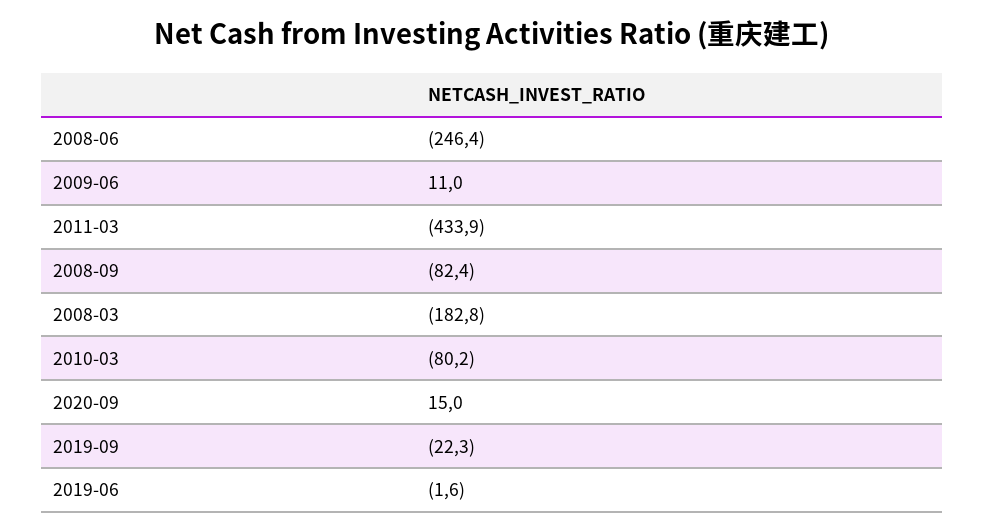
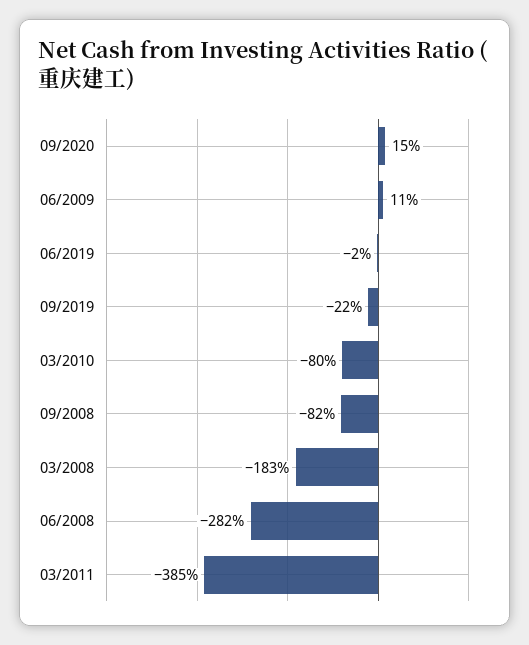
2008-06: -246.4 -> -282
2011-03: -433.9 -> -385

